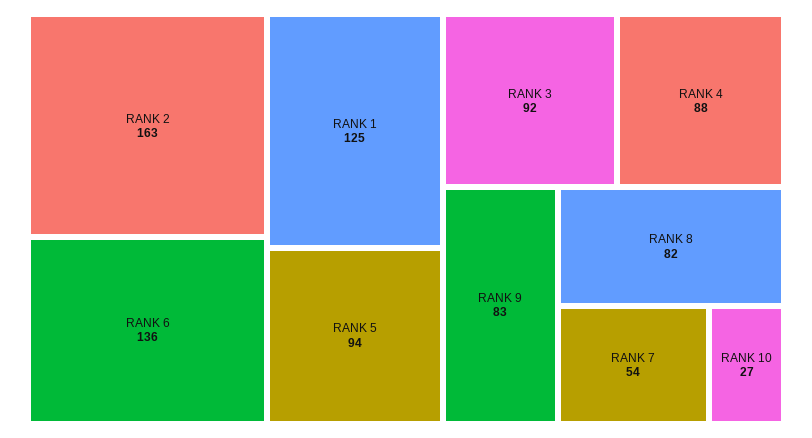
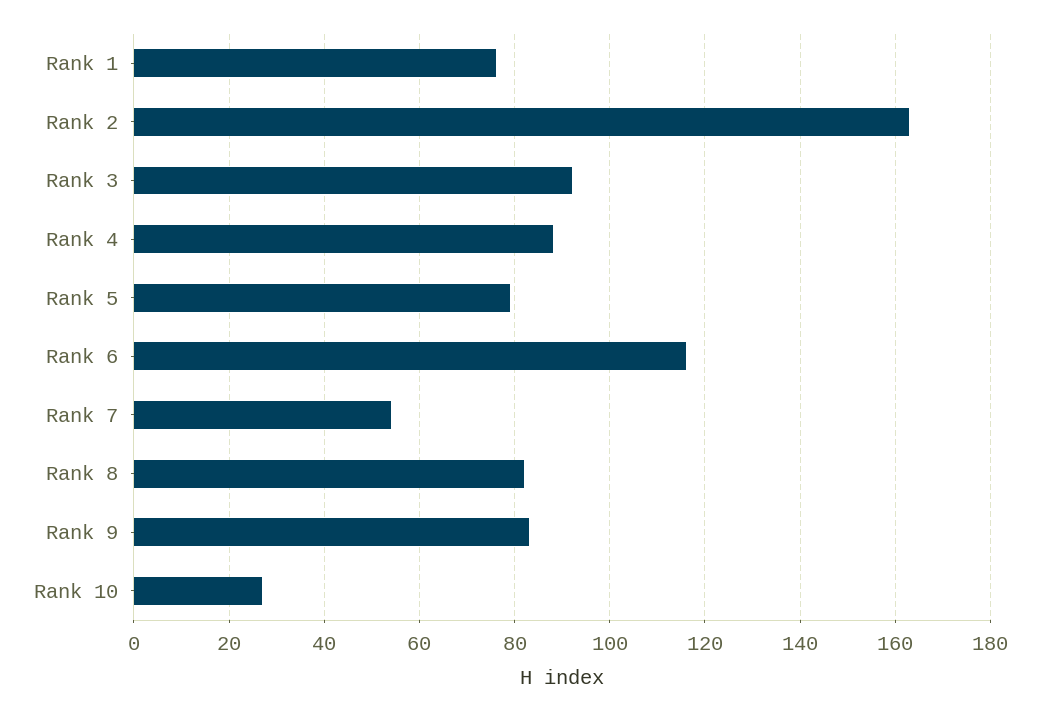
RANK 6: 136 -> 115
RANK 1: 125 -> 75
RANK 5: 94 -> 80

